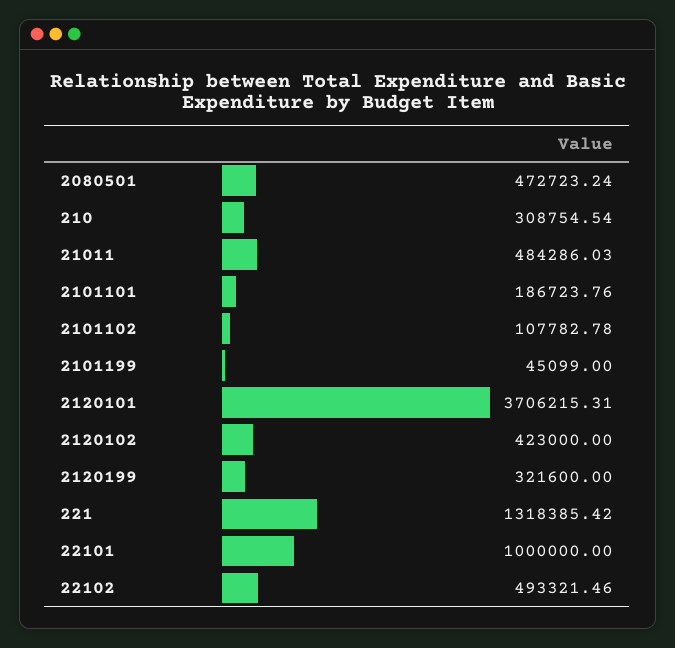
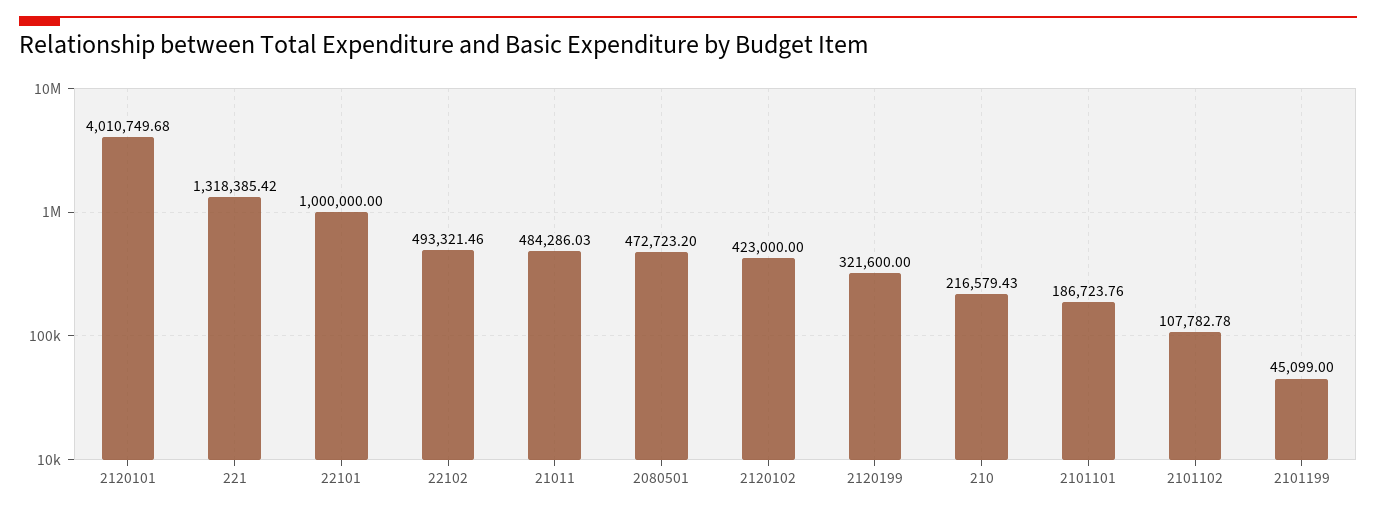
2080501: 472723.24 -> 472723.2
210: 308754.54 -> 216579.43
2120101: 3706215.31 -> 4010749.68

